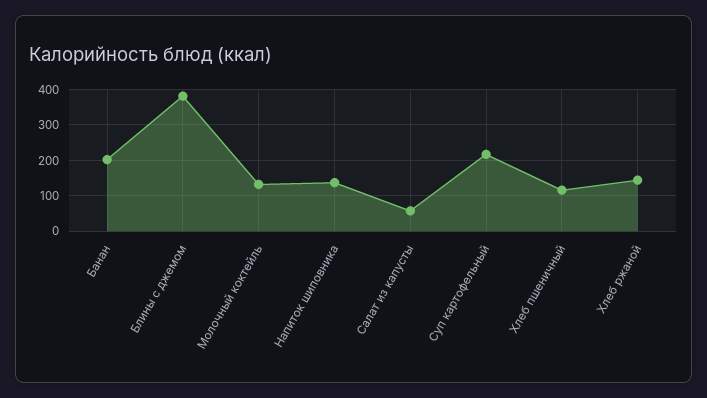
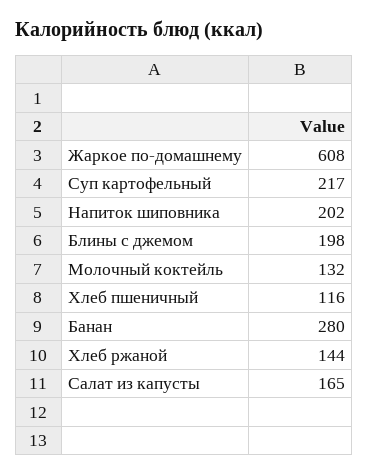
Банан: 200 -> 280
Блины с джемом: 380 -> 198
Напиток шиповника: 140 -> 202
Салат из капусты: 60 -> 165
Жаркое по-домашнему: none -> 608

